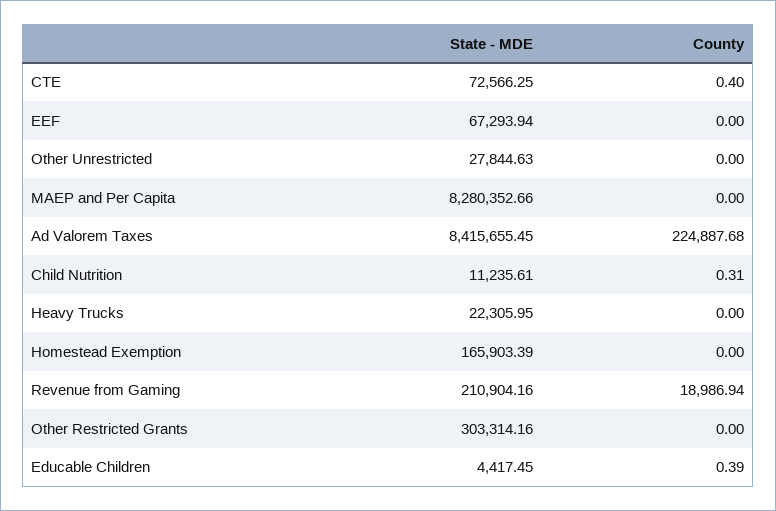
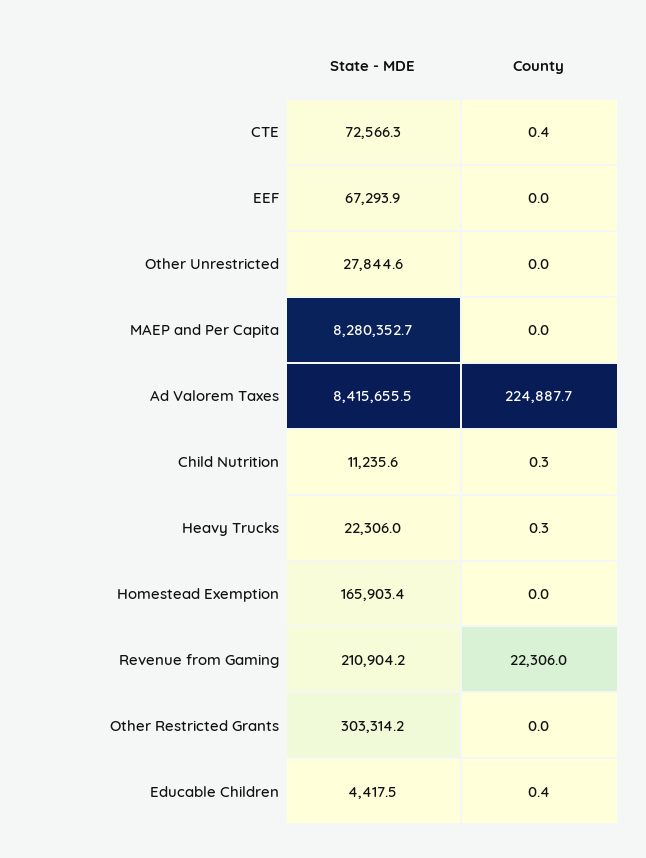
County, Heavy Trucks: 0 -> 0.3
County, Revenue from Gaming: 18986.94 -> 22306

